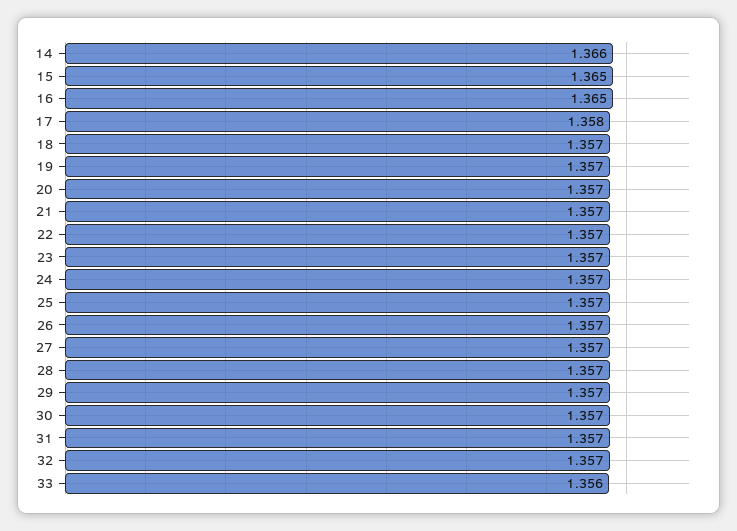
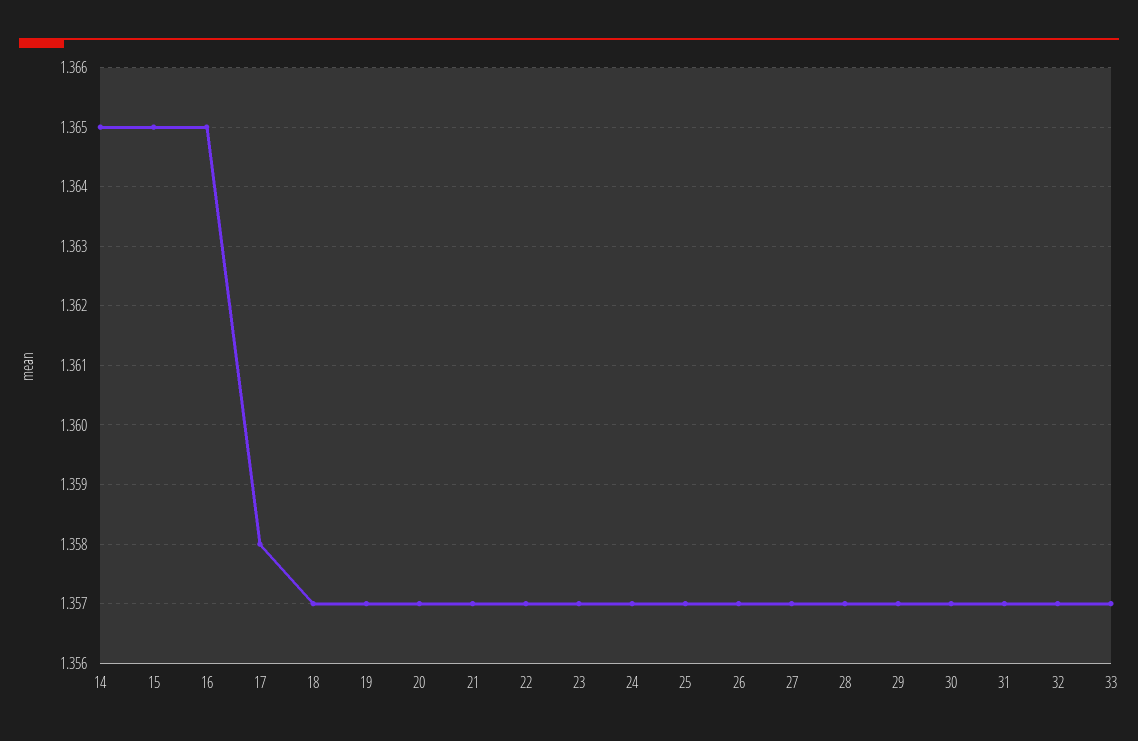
14: 1.366 -> 1.365
33: 1.356 -> 1.357

